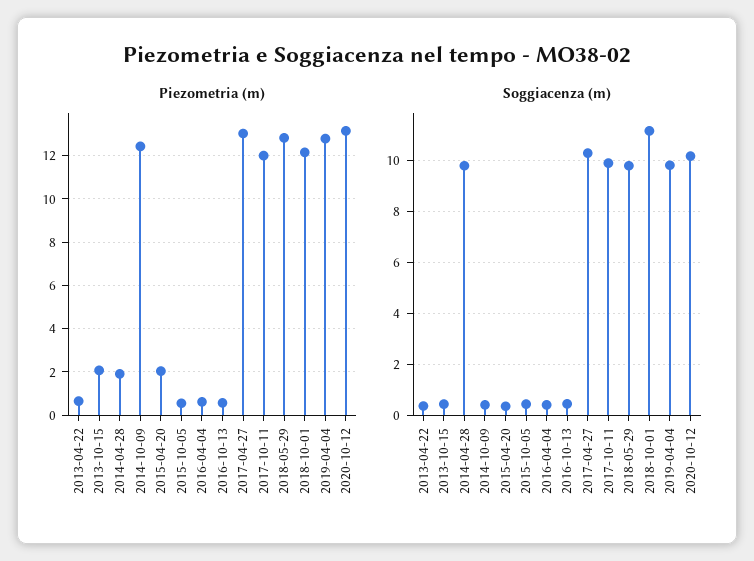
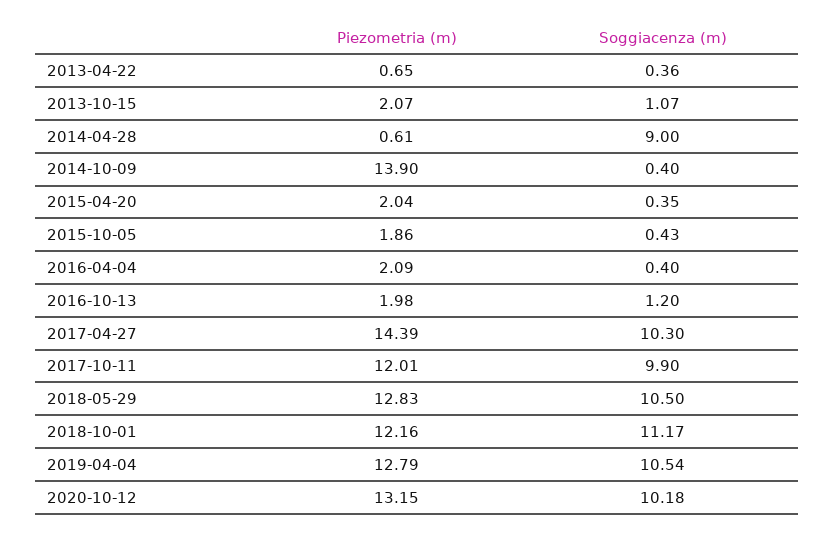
Piezometria (m), 2014-04-28: 2 -> 0.61
Piezometria (m), 2014-10-09: 12.5 -> 13.9
Piezometria (m), 2015-10-05: 0.5 -> 1.86
Piezometria (m), 2016-04-04: 0.5 -> 2.09
Piezometria (m), 2016-10-13: 0.5 -> 1.98
Piezometria (m), 2017-04-27: 13 -> 14.39
Soggiacenza (m), 2013-10-15: 0.5 -> 1.07
Soggiacenza (m), 2014-04-28: 9.75 -> 9
Soggiacenza (m), 2016-10-13: 0.5 -> 1.2
Soggiacenza (m), 2018-05-29: 9.75 -> 10.5
Soggiacenza (m), 2019-04-04: 9.75 -> 10.54

